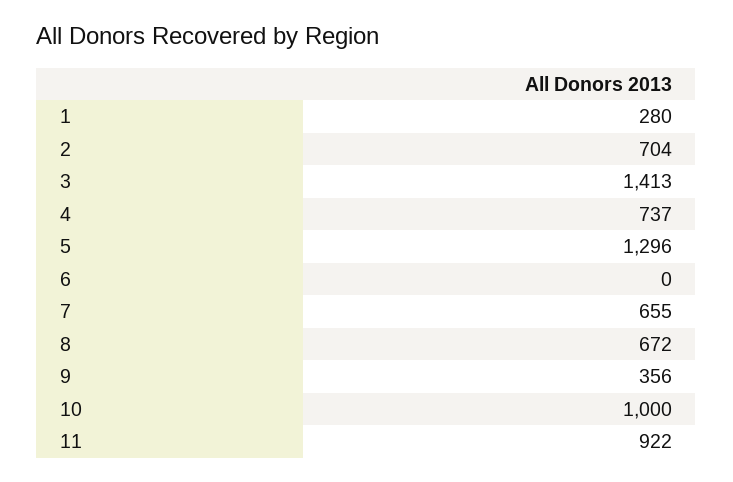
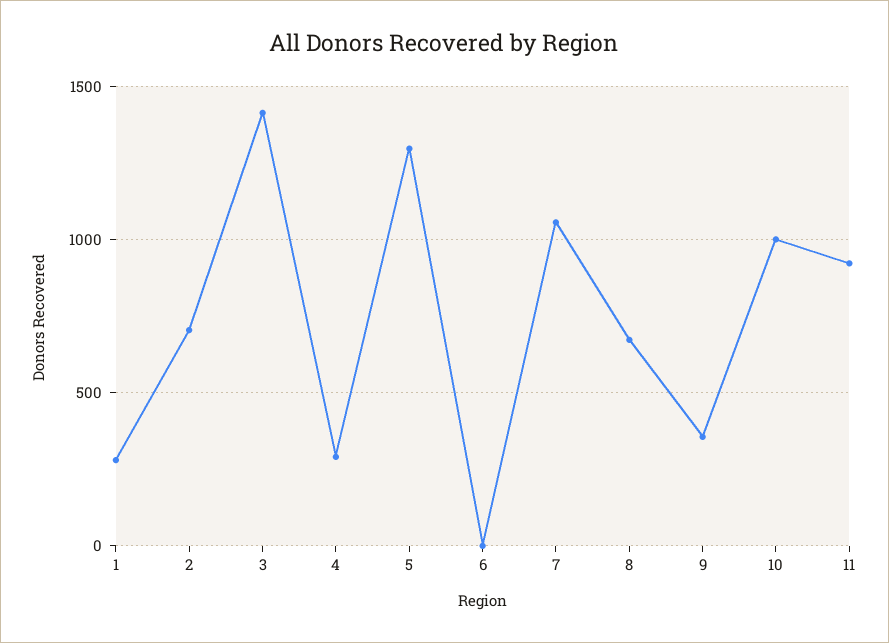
4: 737 -> 300
7: 655 -> 1050

